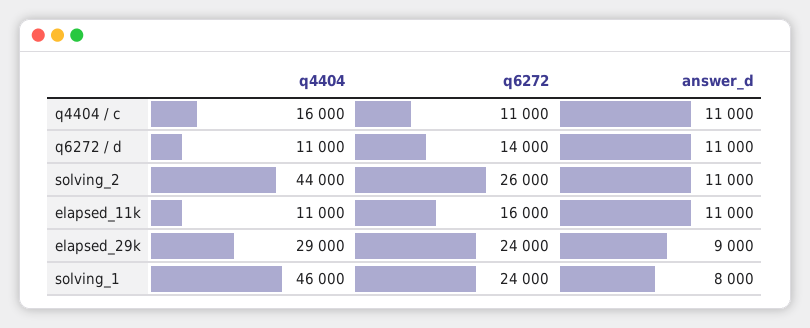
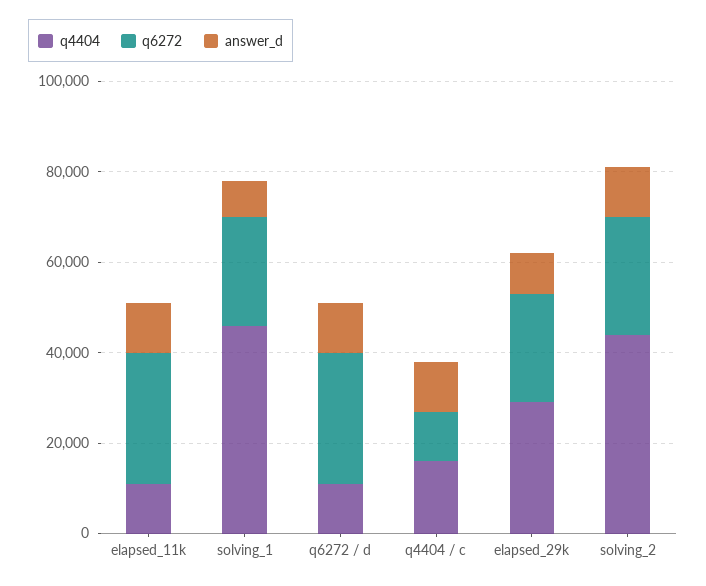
q6272, q6272 / d: 14000 -> 30000
q6272, elapsed_11k: 16000 -> 30000

